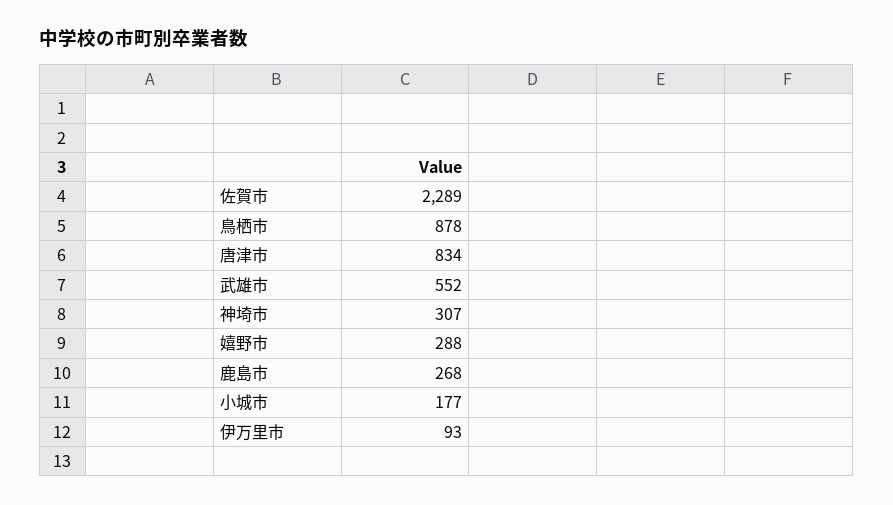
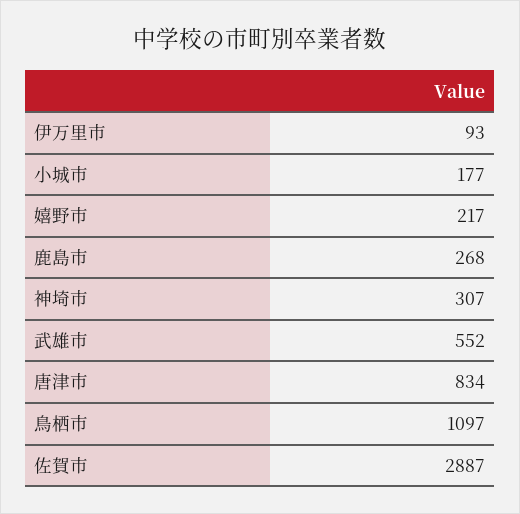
佐賀市: 2289 -> 2887
鳥栖市: 878 -> 1097
嬉野市: 288 -> 217

